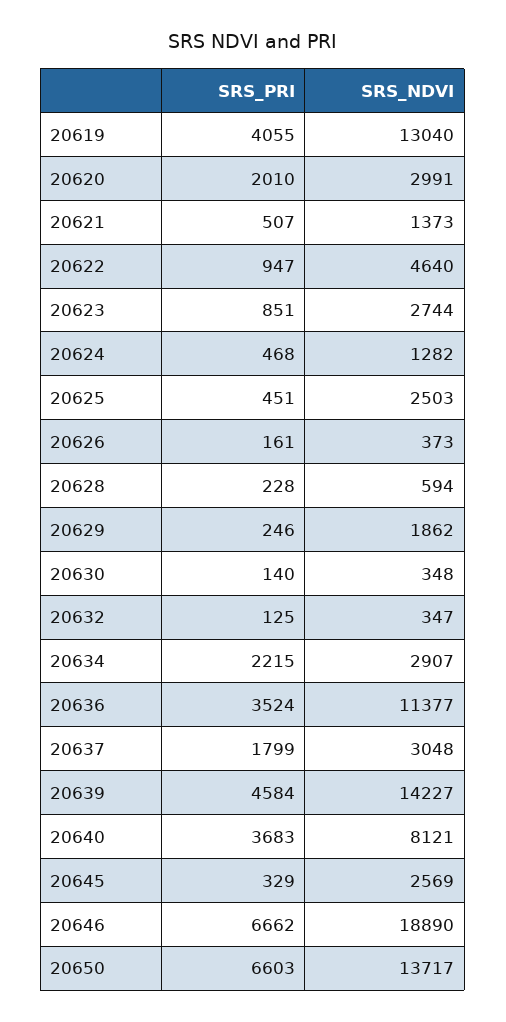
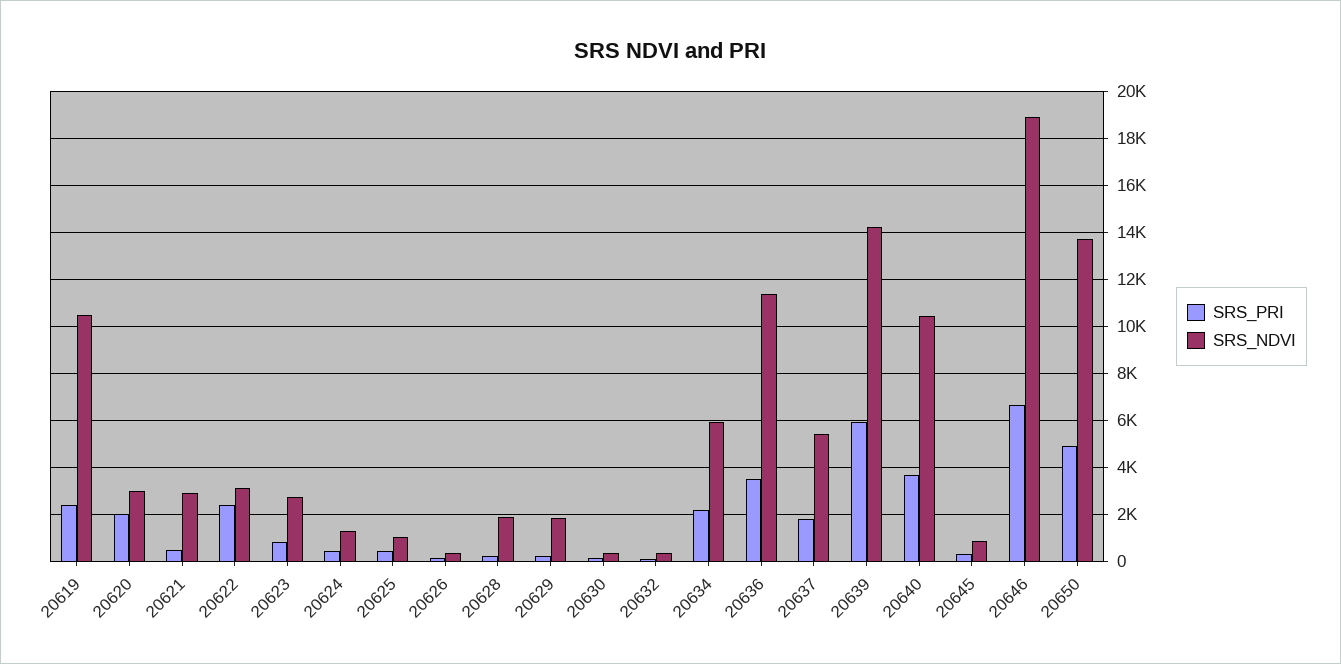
SRS_PRI, 20619: 4055 -> 2500
SRS_NDVI, 20619: 13040 -> 10500
SRS_NDVI, 20621: 1373 -> 3000
SRS_PRI, 20622: 947 -> 2500
SRS_NDVI, 20622: 4640 -> 3000
SRS_NDVI, 20625: 2503 -> 1000
SRS_NDVI, 20628: 594 -> 2000
SRS_NDVI, 20634: 2907 -> 6000
SRS_NDVI, 20637: 3048 -> 5500
SRS_PRI, 20639: 4584 -> 6000
SRS_NDVI, 20640: 8121 -> 10500
SRS_NDVI, 20645: 2569 -> 1000
SRS_PRI, 20650: 6603 -> 5000

